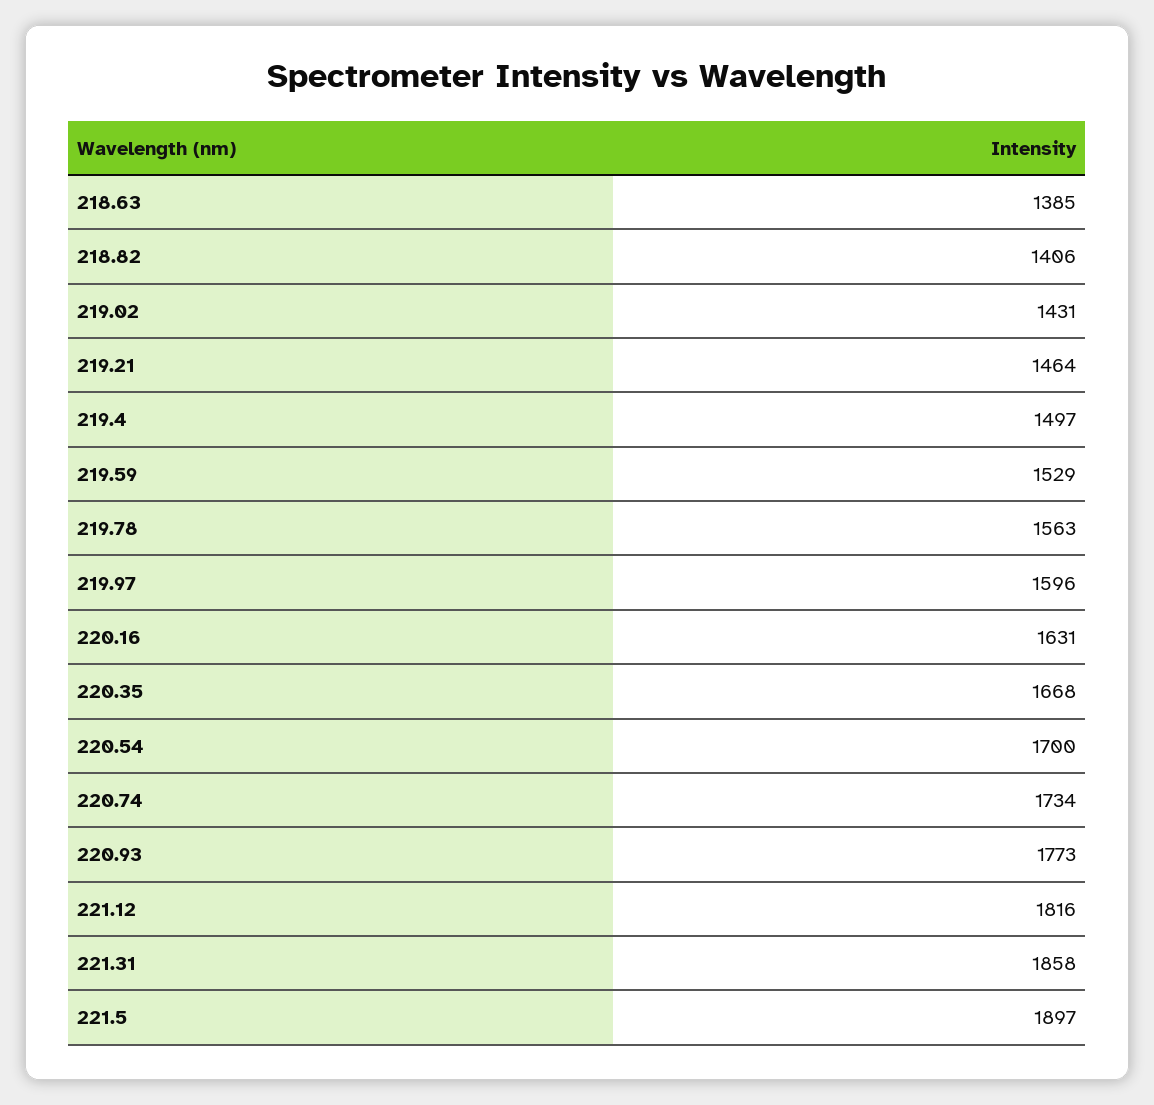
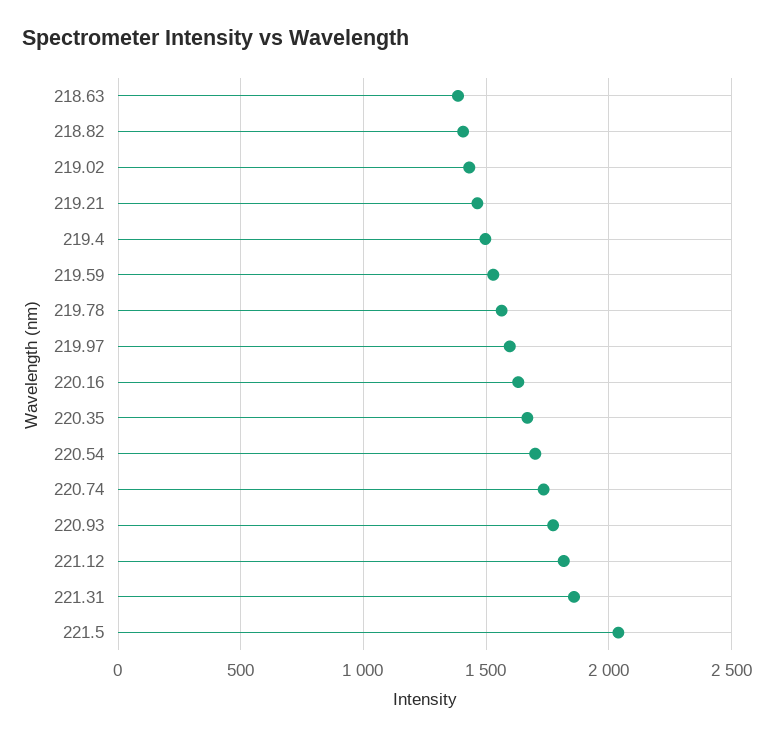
221.5: 1897 -> 2050

